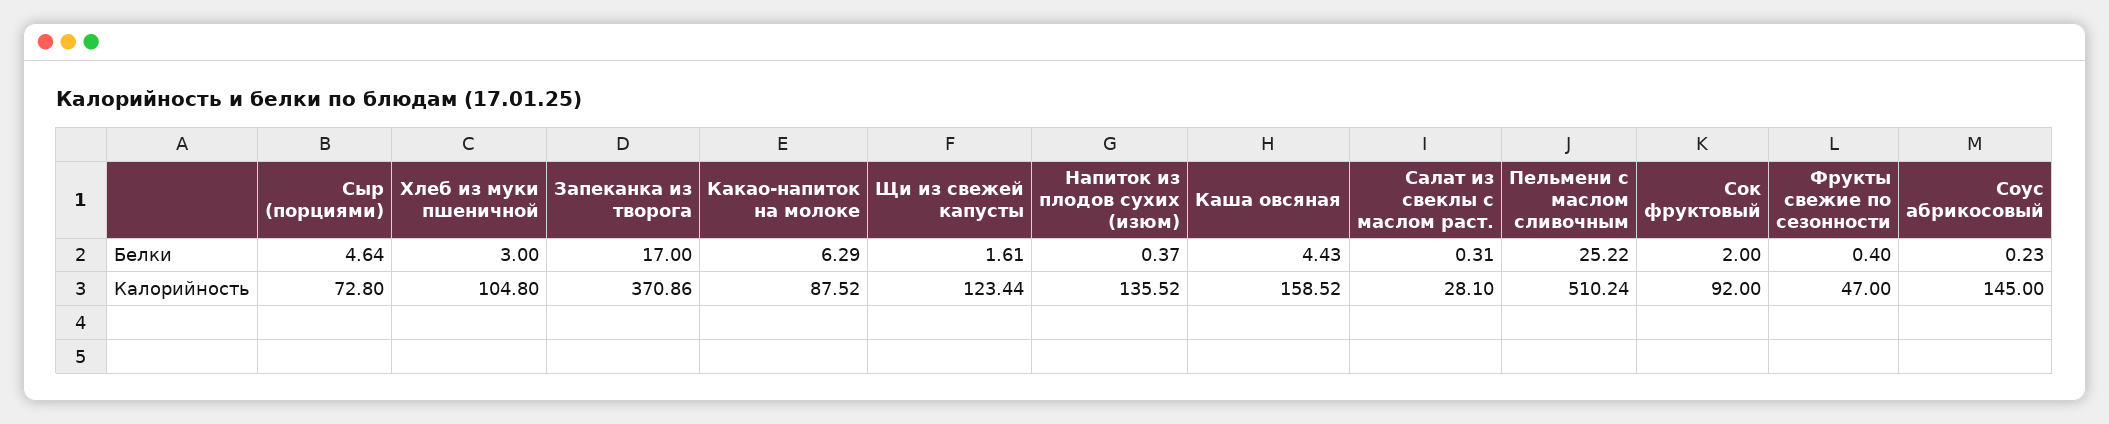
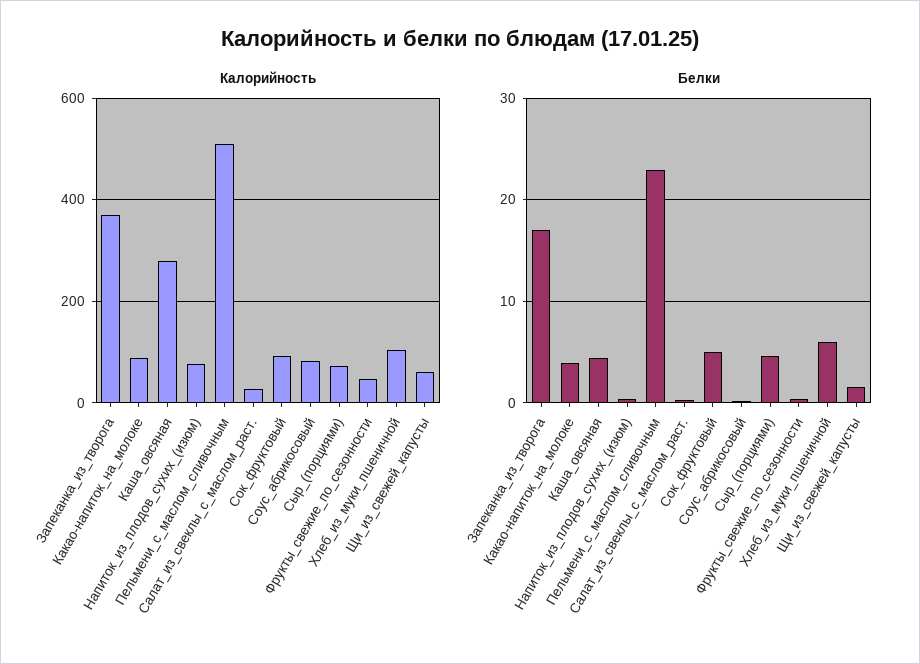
Белки, Хлеб из муки пшеничной: 3 -> 6
Белки, Какао-напиток на молоке: 6.29 -> 4
Белки, Пельмени с маслом сливочным: 25.22 -> 23
Белки, Сок фруктовый: 2 -> 5
Калорийность, Щи из свежей капусты: 123.44 -> 60
Калорийность, Напиток из плодов сухих (изюм): 135.52 -> 80
Калорийность, Каша овсяная: 158.52 -> 280
Калорийность, Соус абрикосовый: 145 -> 80

